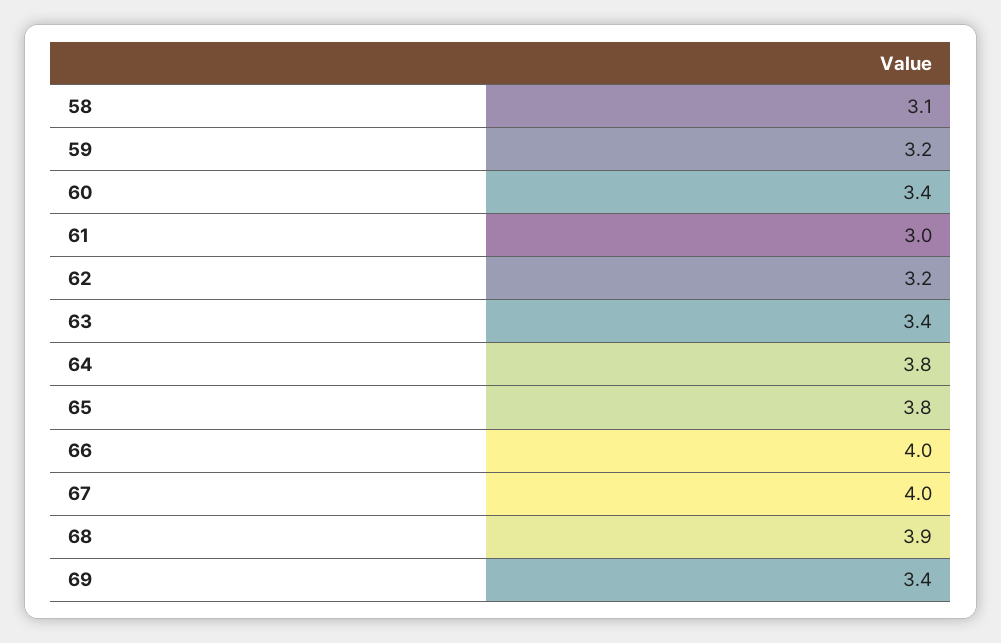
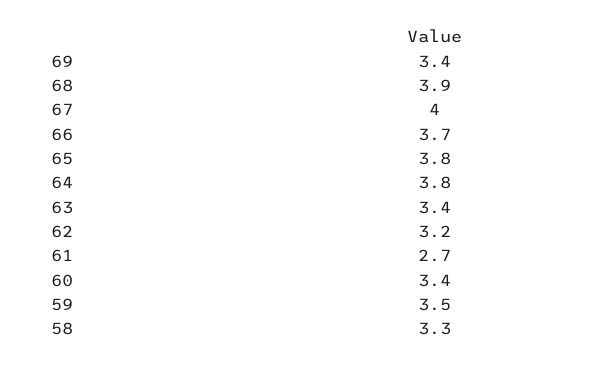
58: 3.1 -> 3.3
59: 3.2 -> 3.5
61: 3 -> 2.7
66: 4 -> 3.7

